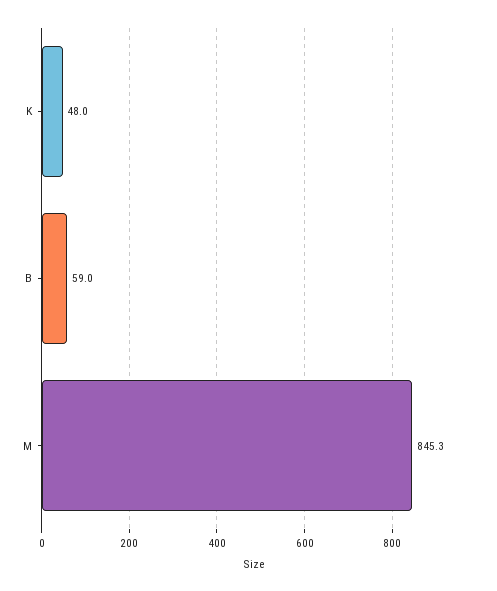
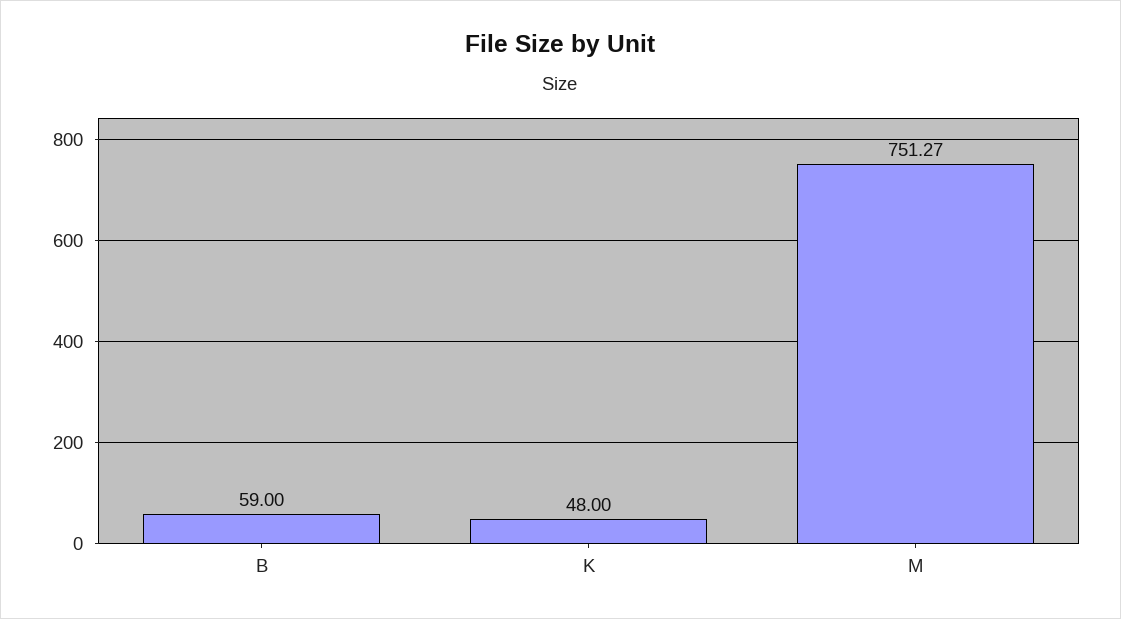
M: 845.3 -> 751.27

